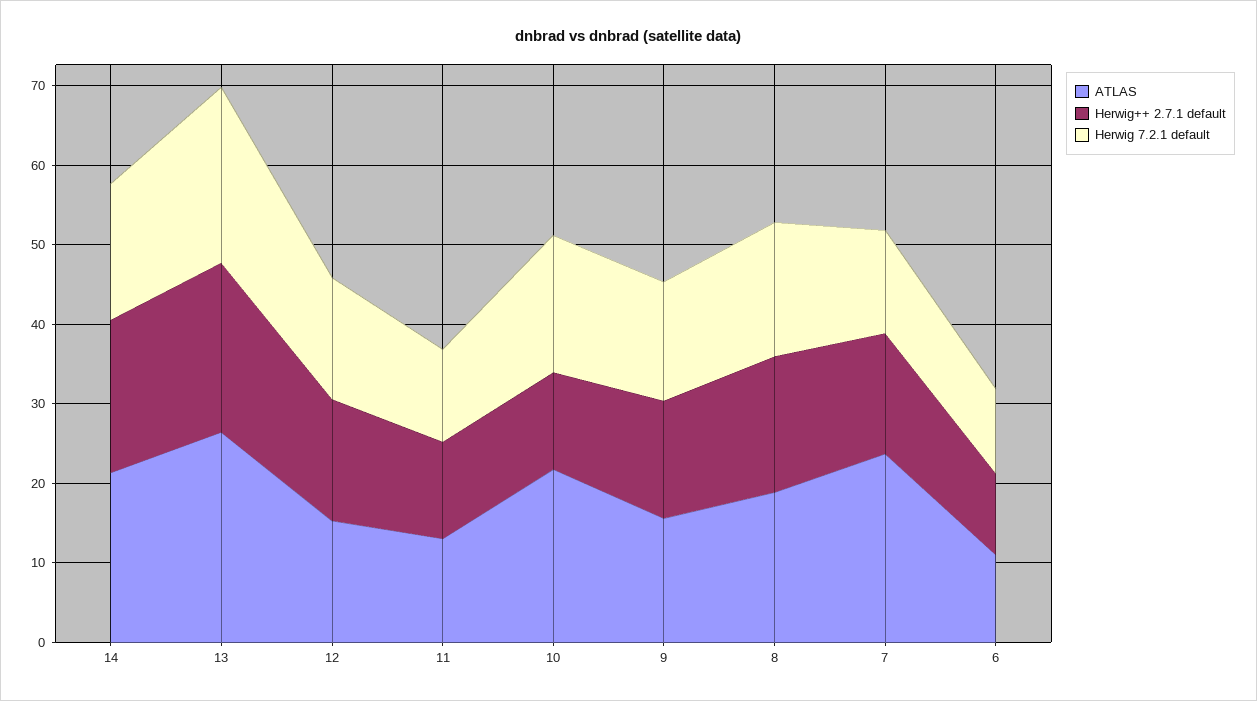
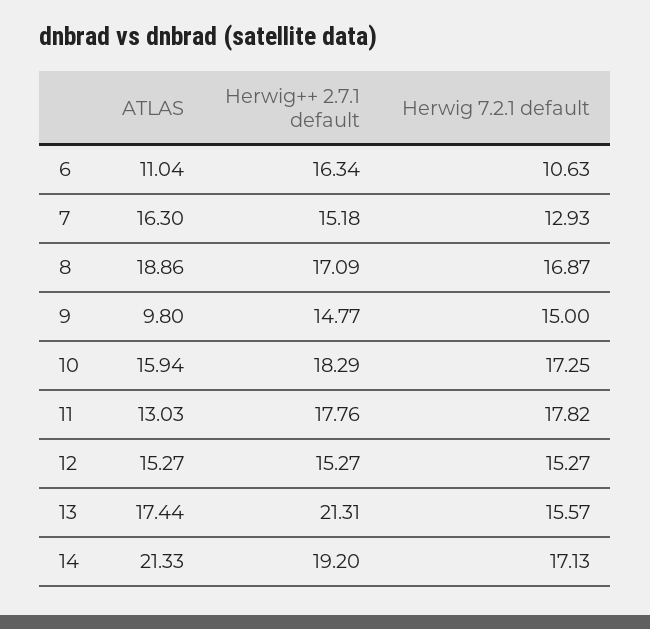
ATLAS, 13: 26 -> 17.44
Herwig 7.2.1 default, 13: 22 -> 15.57
Herwig++ 2.7.1 default, 11: 12 -> 17.76
Herwig 7.2.1 default, 11: 12 -> 17.82
ATLAS, 10: 22 -> 15.94
Herwig++ 2.7.1 default, 10: 12 -> 18.29
ATLAS, 9: 16 -> 9.8
ATLAS, 7: 24 -> 16.3
Herwig++ 2.7.1 default, 6: 10 -> 16.34

